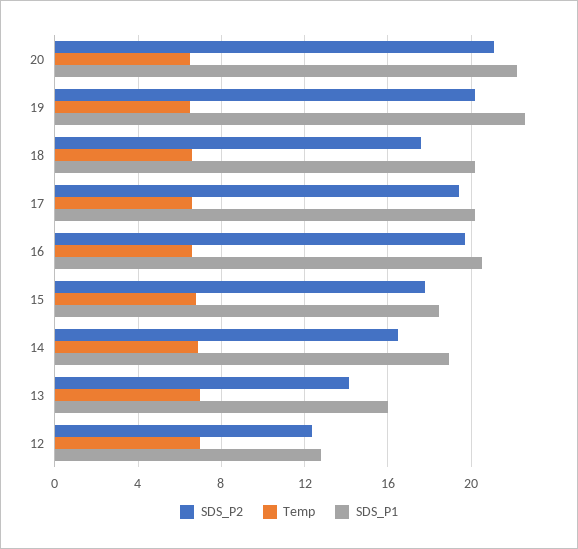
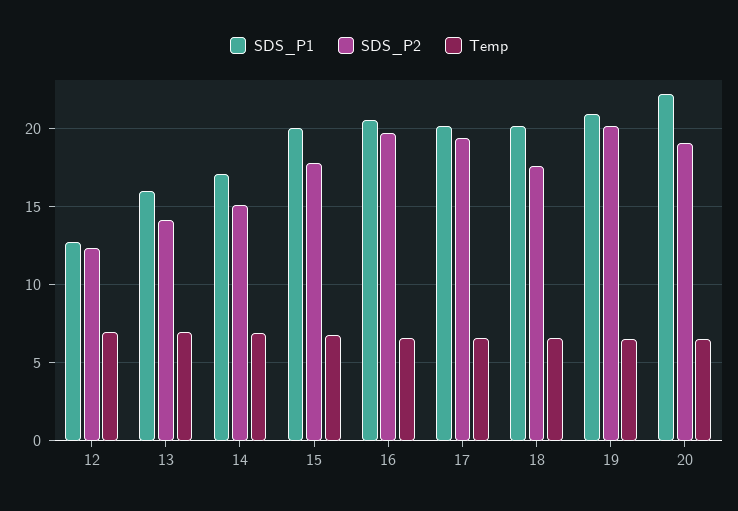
SDS_P2, 20: 21 -> 19
SDS_P1, 19: 22.5 -> 21
SDS_P1, 15: 18.5 -> 20
SDS_P2, 14: 16.5 -> 15
SDS_P1, 14: 19 -> 17

